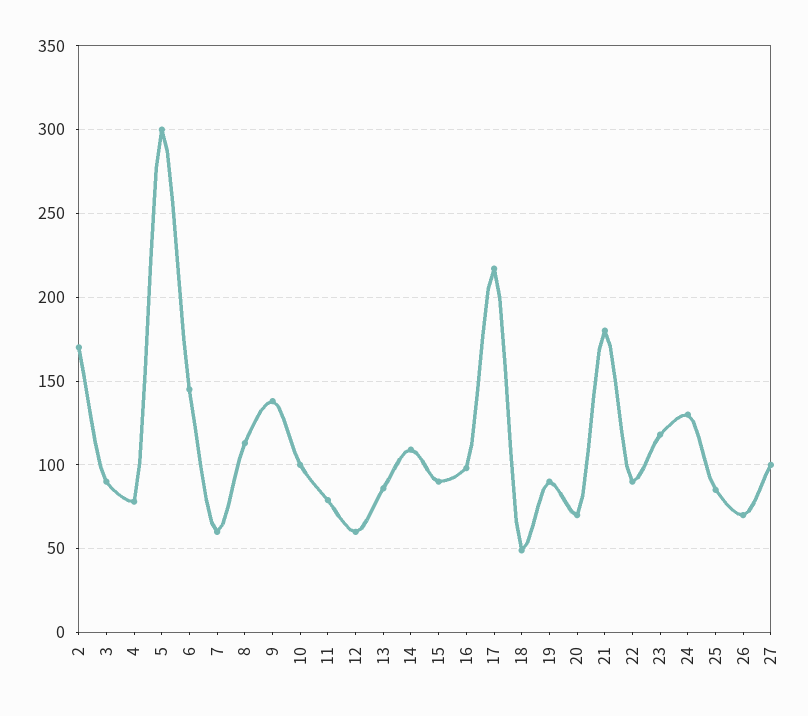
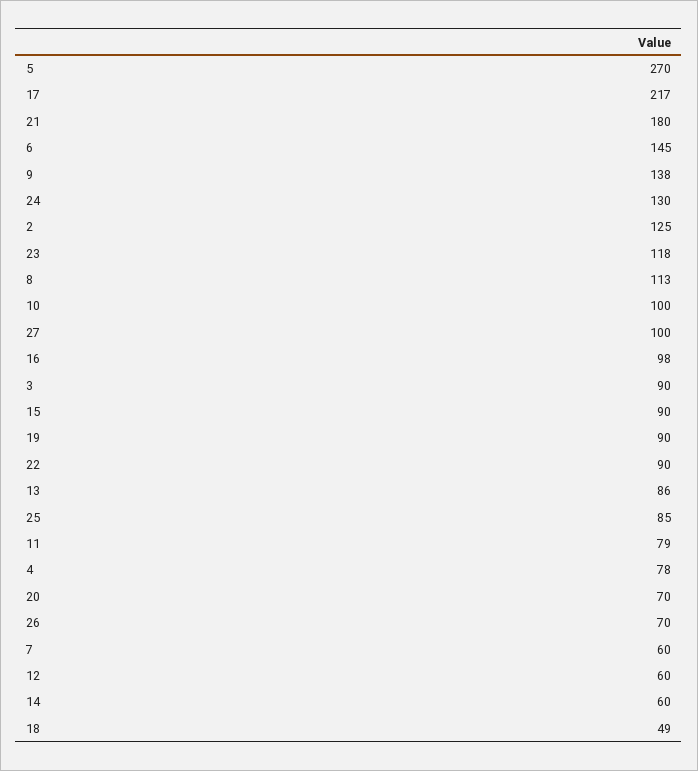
2: 170 -> 125
5: 300 -> 270
14: 110 -> 60

